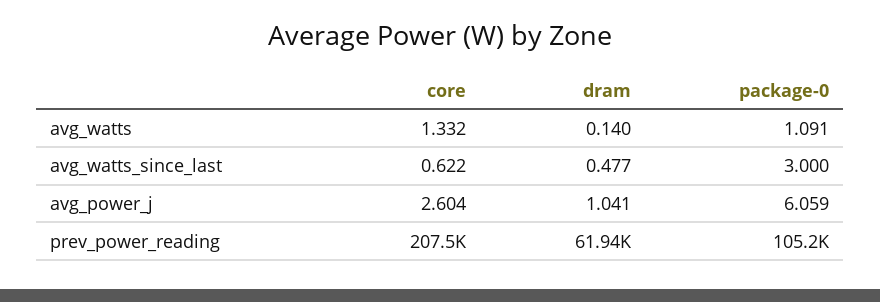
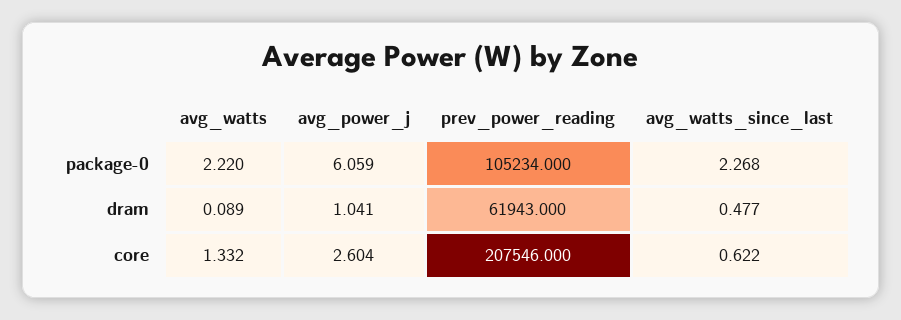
dram, avg_watts: 0.14 -> 0.089
package-0, avg_watts: 1.091 -> 2.22
package-0, avg_watts_since_last: 3 -> 2.268

